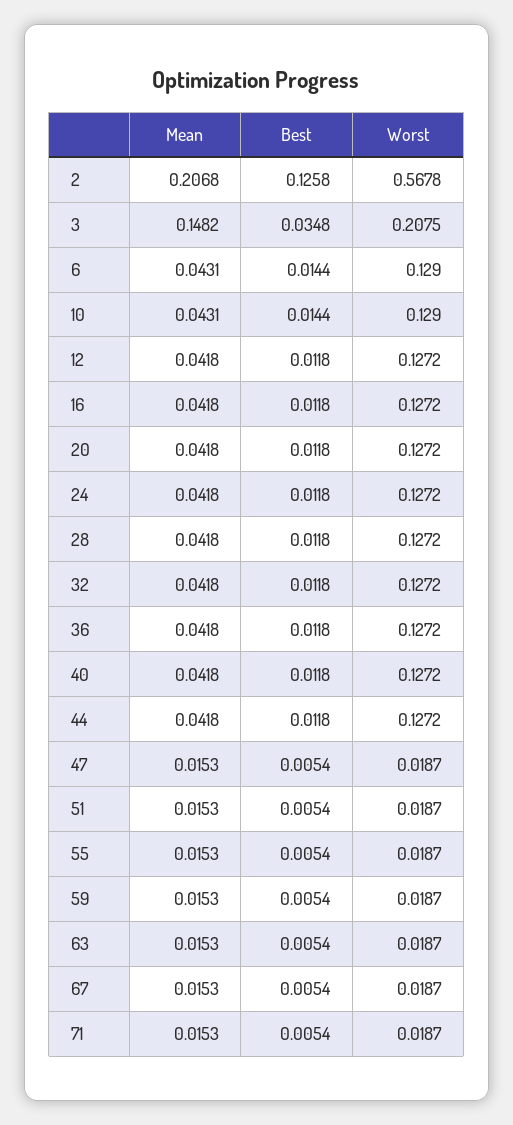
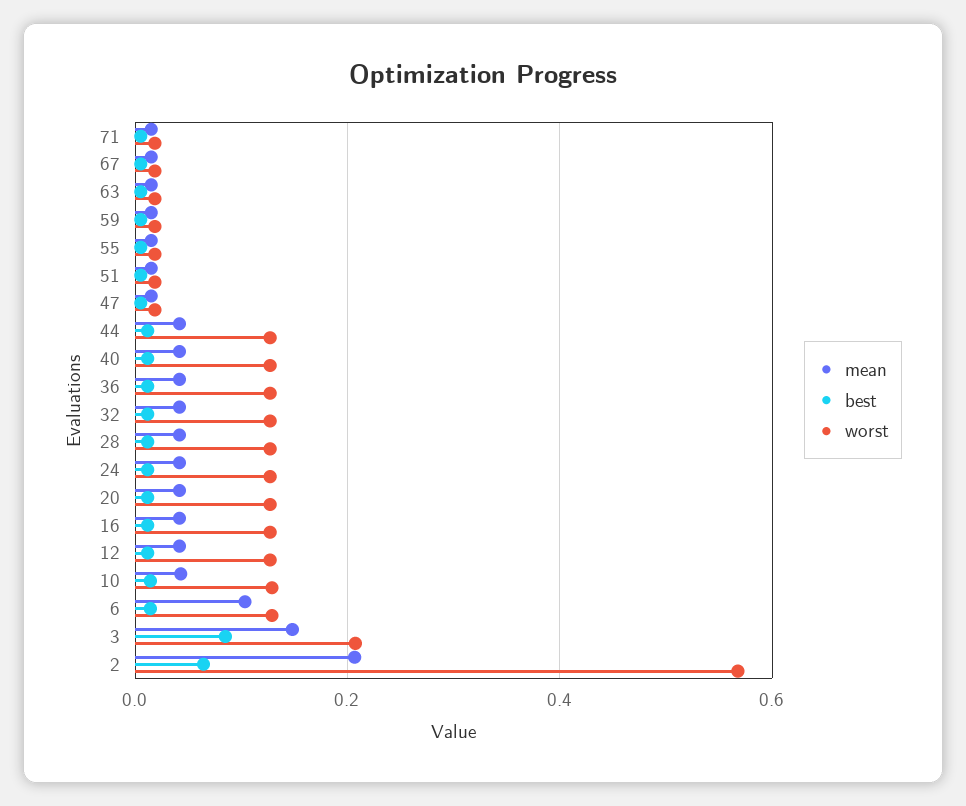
Best, 2: 0.1258 -> 0.06
Best, 3: 0.0348 -> 0.08
Mean, 6: 0.0431 -> 0.1

